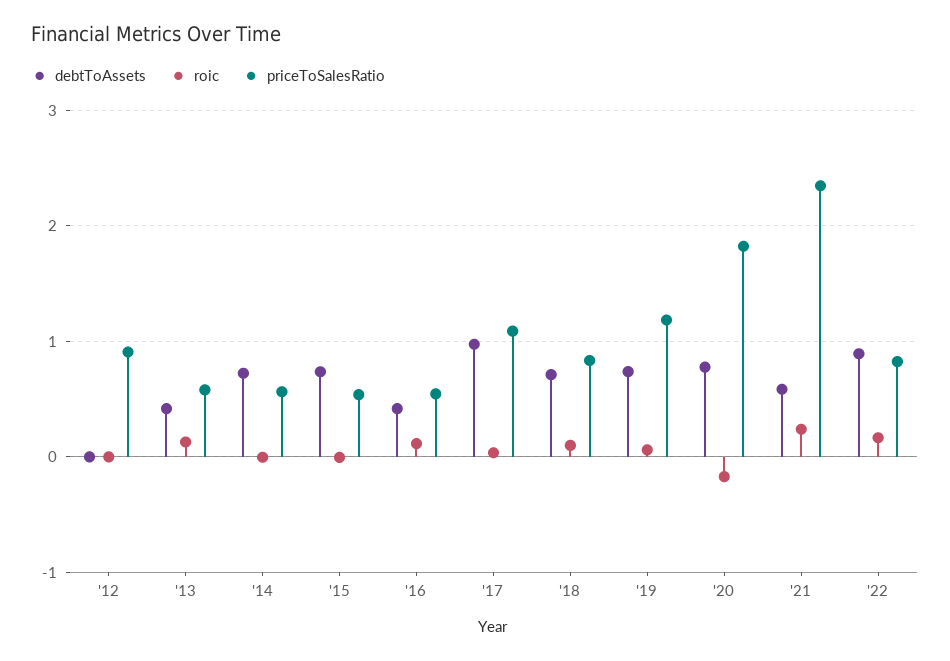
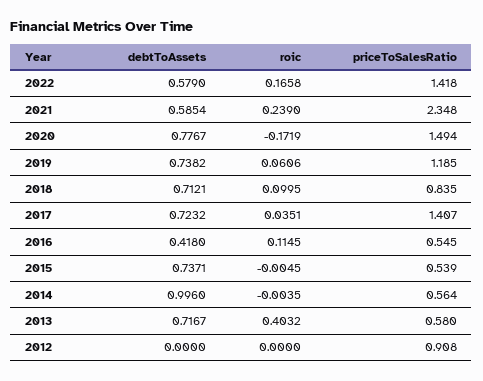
debtToAssets, '13: 0.4 -> 0.7167
roic, '13: 0.1 -> 0.4032
debtToAssets, '14: 0.7 -> 0.996
debtToAssets, '17: 1 -> 0.7232
priceToSalesRatio, '17: 1.1 -> 1.407
priceToSalesRatio, '20: 1.8 -> 1.494
debtToAssets, '22: 0.9 -> 0.579
priceToSalesRatio, '22: 0.8 -> 1.418

